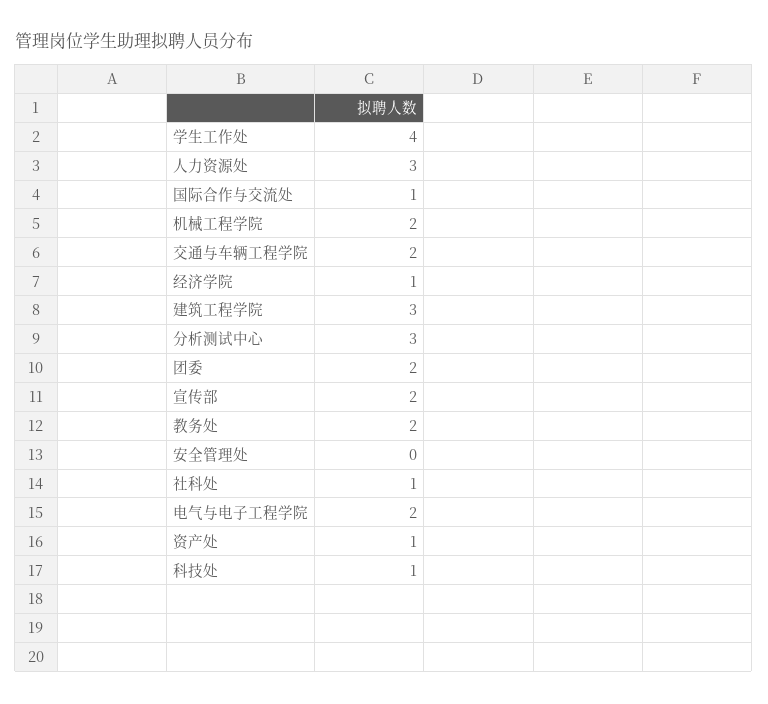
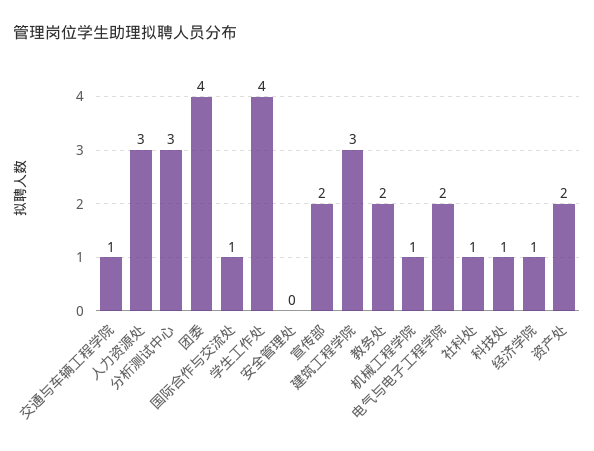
机械工程学院: 2 -> 1
交通与车辆工程学院: 2 -> 1
团委: 2 -> 4
资产处: 1 -> 2

